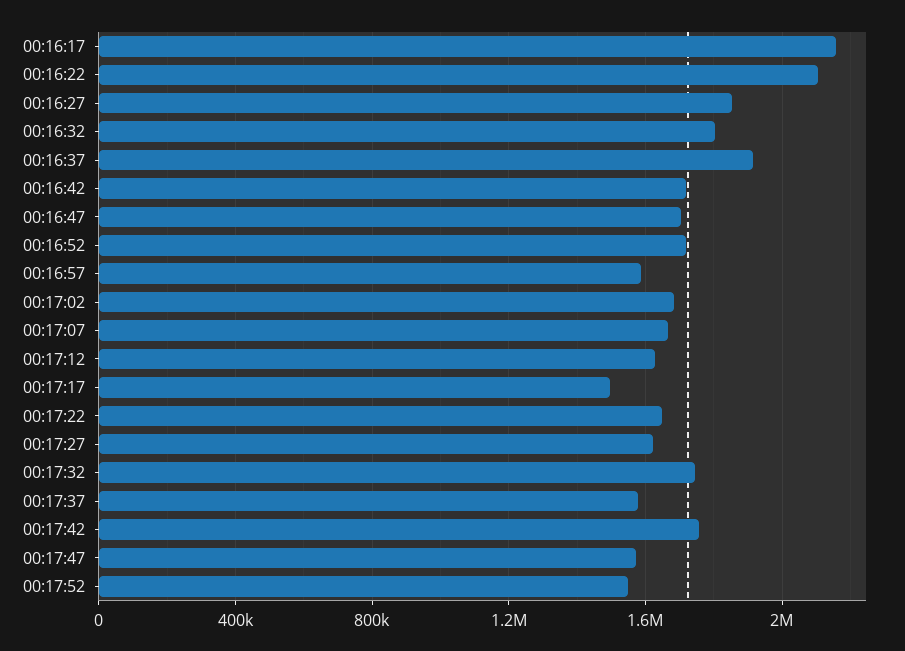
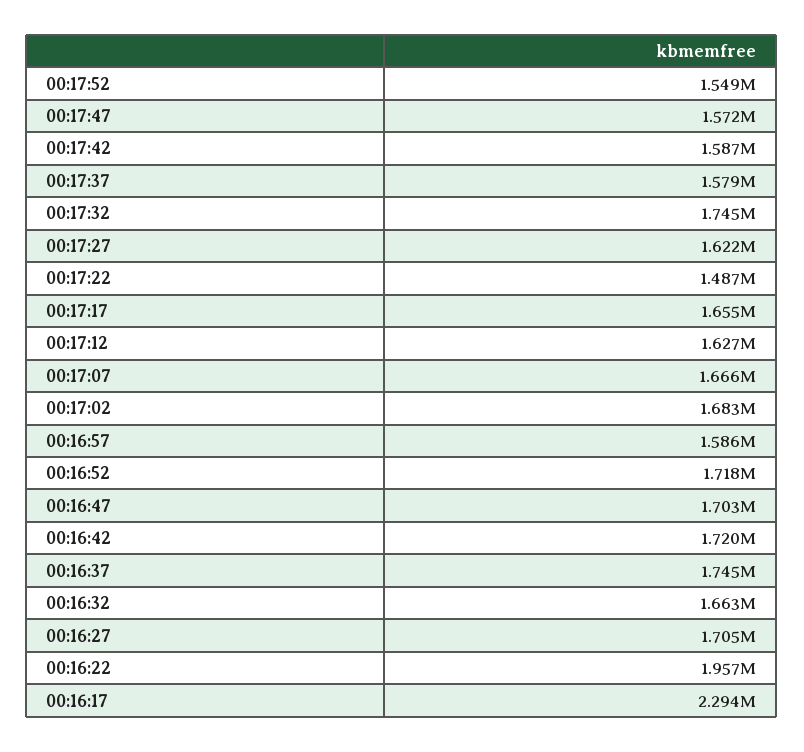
00:16:17: 2150000 -> 2294000
00:16:22: 2100000 -> 1957000
00:16:27: 1850000 -> 1705000
00:16:32: 1800000 -> 1663000
00:16:37: 1900000 -> 1745000
00:17:17: 1500000 -> 1655000
00:17:22: 1650000 -> 1487000
00:17:42: 1750000 -> 1587000

